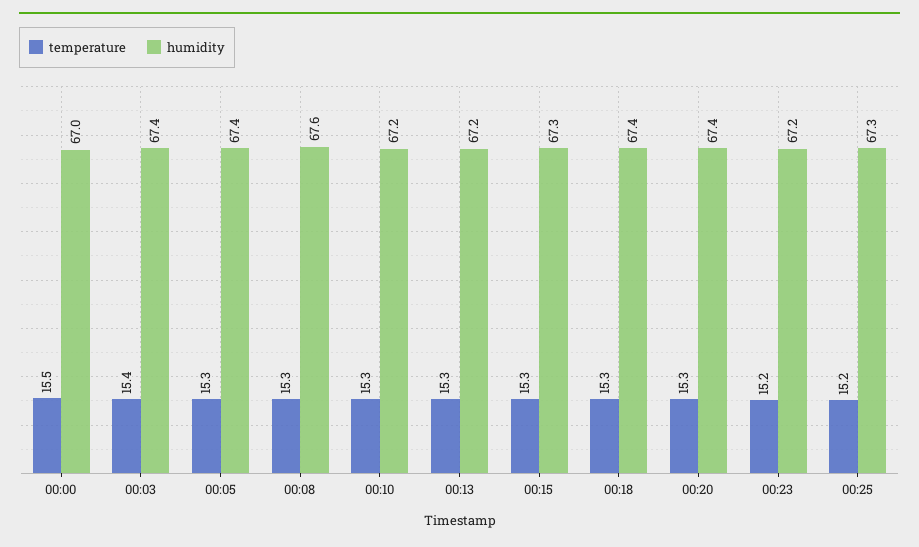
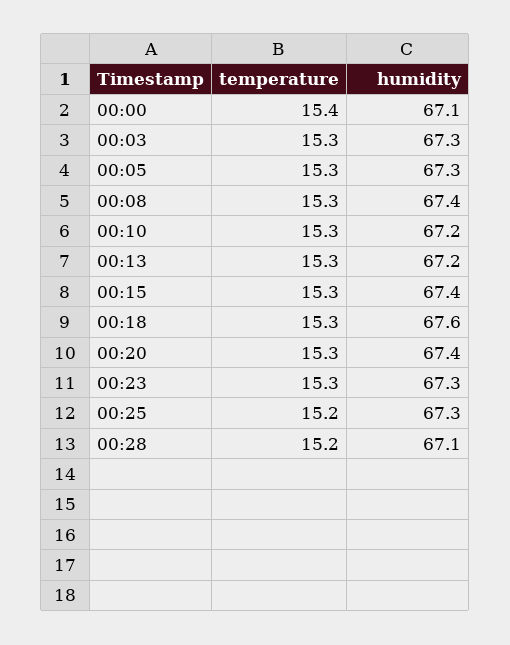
temperature, 00:00: 15.5 -> 15.4
humidity, 00:00: 67 -> 67.1
temperature, 00:03: 15.4 -> 15.3
humidity, 00:03: 67.4 -> 67.3
humidity, 00:05: 67.4 -> 67.3
humidity, 00:08: 67.6 -> 67.4
humidity, 00:15: 67.3 -> 67.4
humidity, 00:18: 67.4 -> 67.6
temperature, 00:23: 15.2 -> 15.3
humidity, 00:23: 67.2 -> 67.3
temperature, 00:28: none -> 15.2
humidity, 00:28: none -> 67.1

